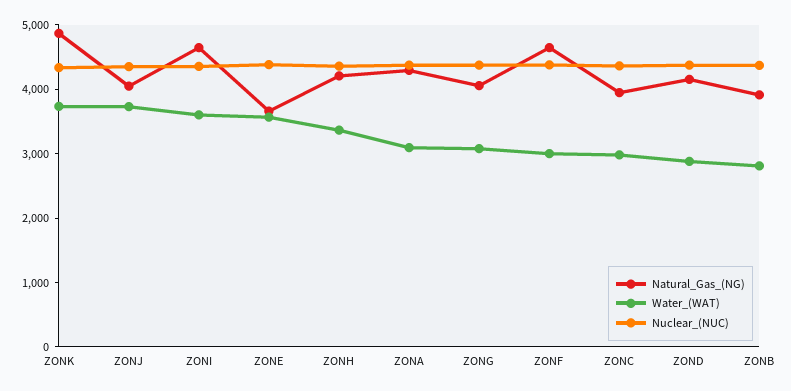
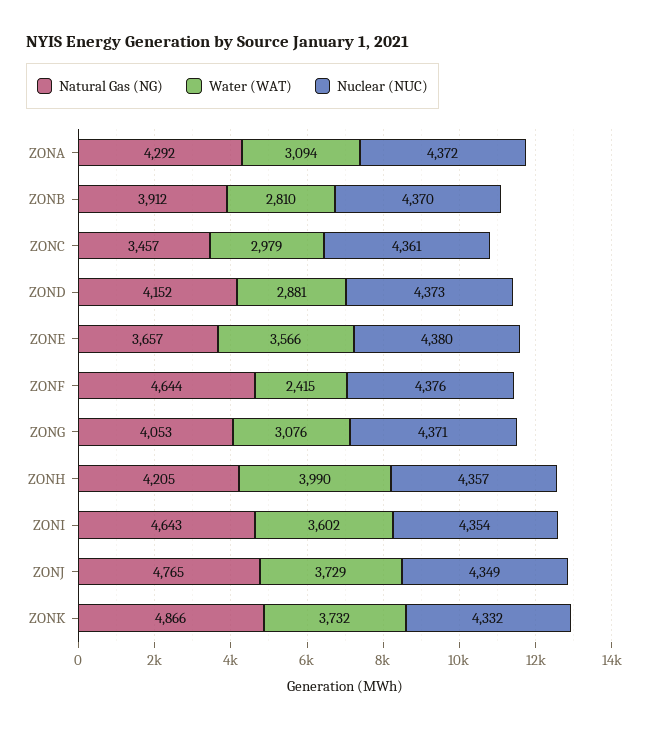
Natural_Gas_(NG), ZONJ: 4000 -> 4765
Water_(WAT), ZONH: 3400 -> 3990
Water_(WAT), ZONF: 3000 -> 2415
Natural_Gas_(NG), ZONC: 4000 -> 3457

